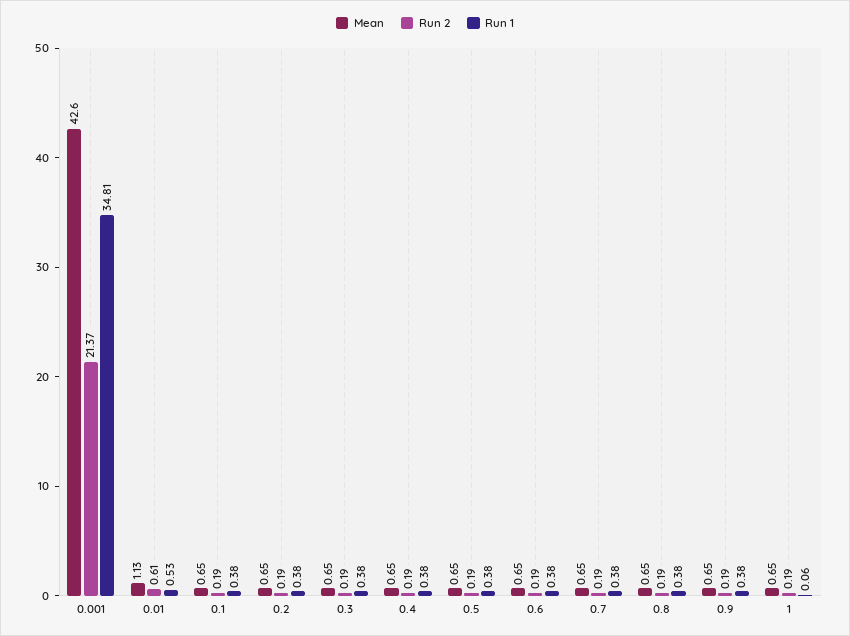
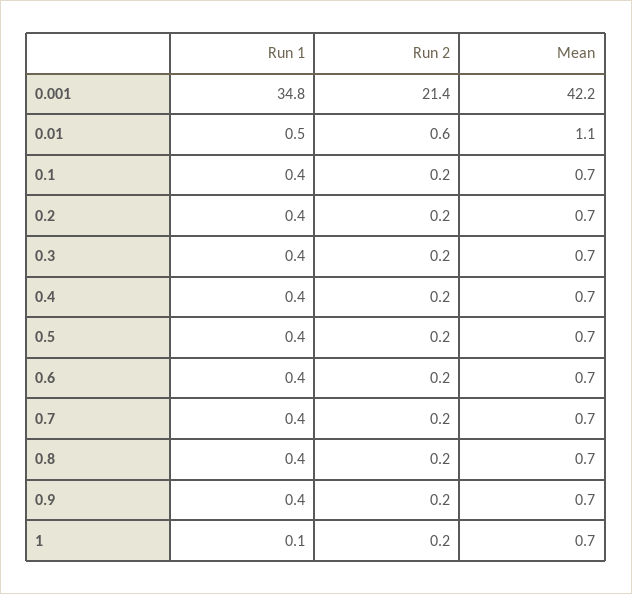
Mean, 0.001: 42.6 -> 42.2

